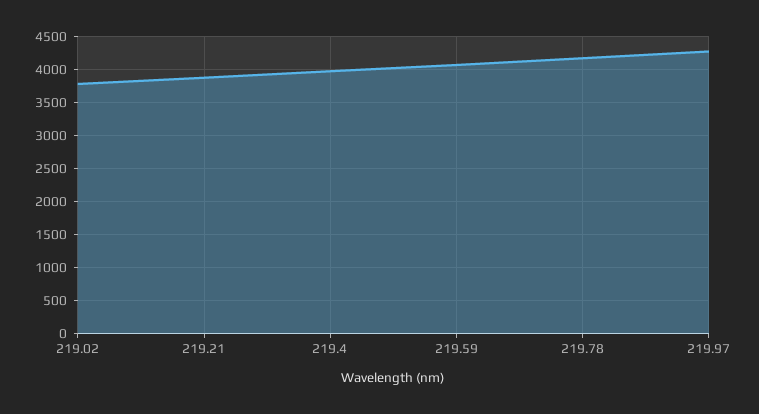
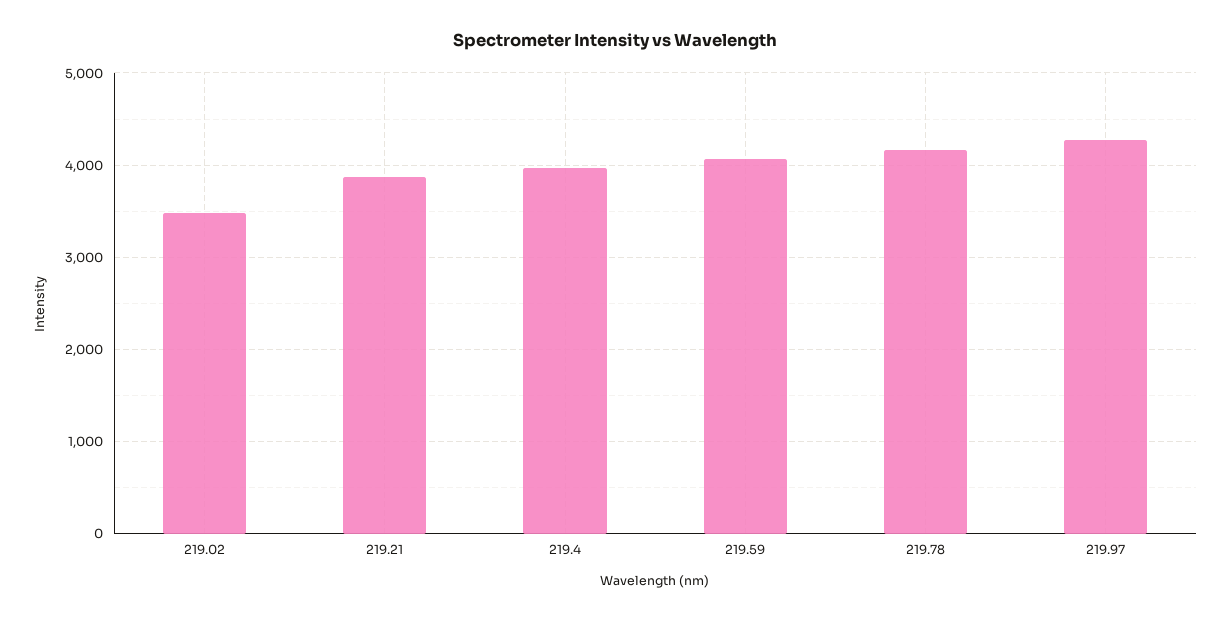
219.02: 3800 -> 3500

